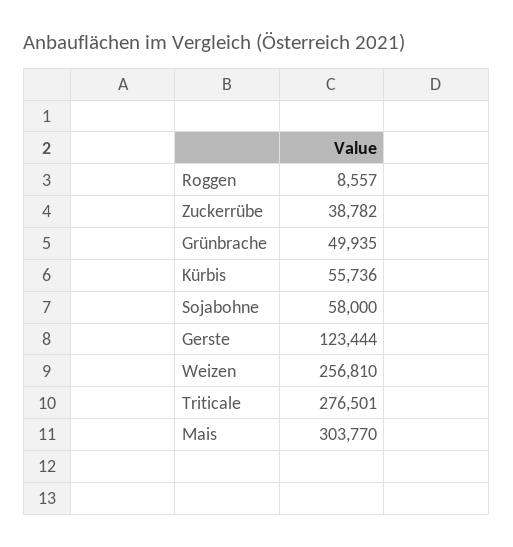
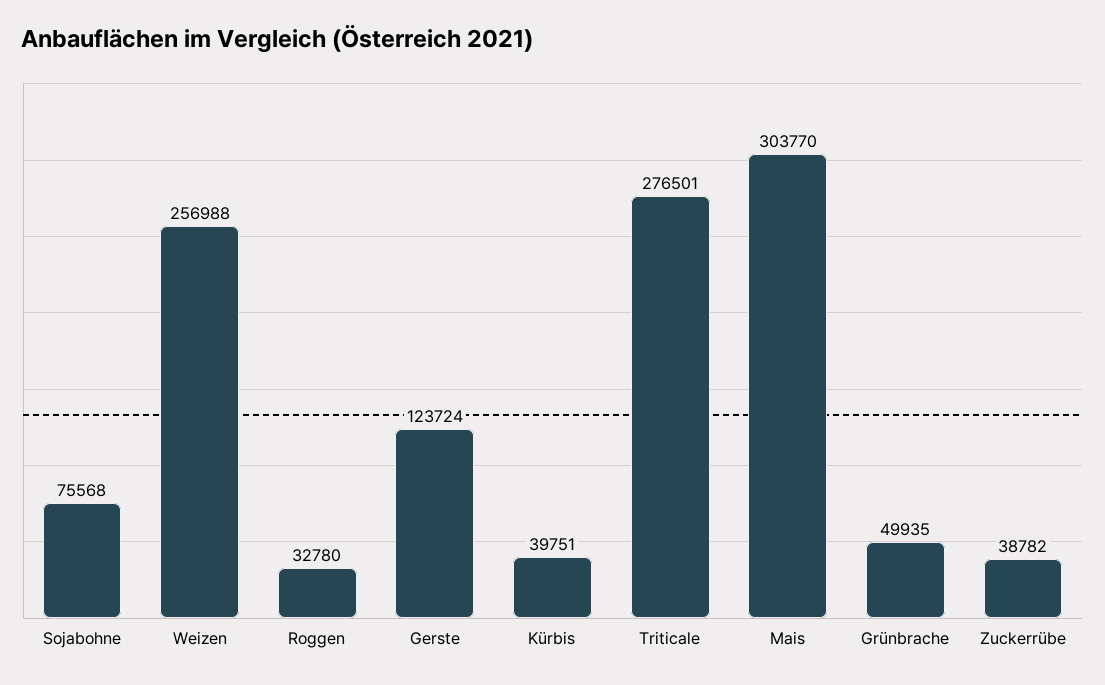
Roggen: 8557 -> 32780
Kürbis: 55736 -> 39751
Sojabohne: 58000 -> 75568
Gerste: 123444 -> 123724
Weizen: 256810 -> 256988

